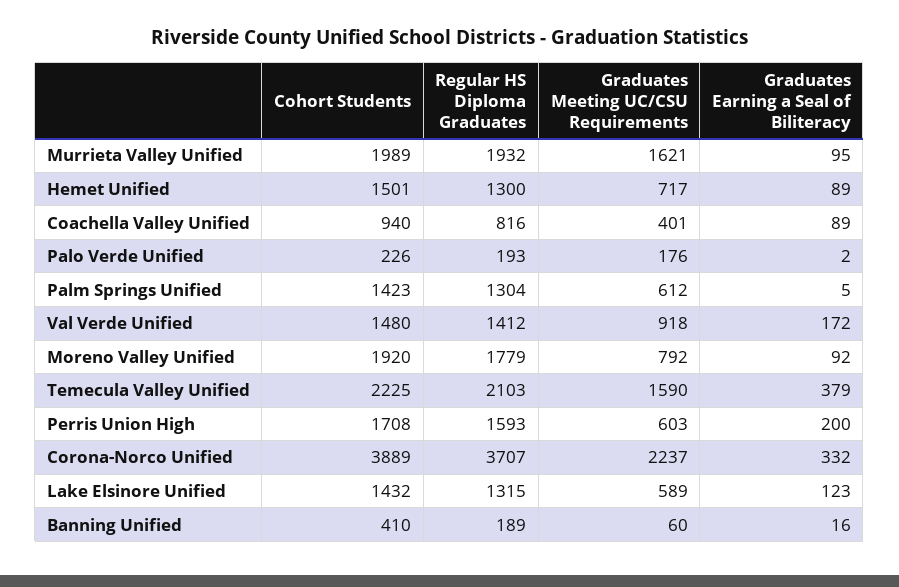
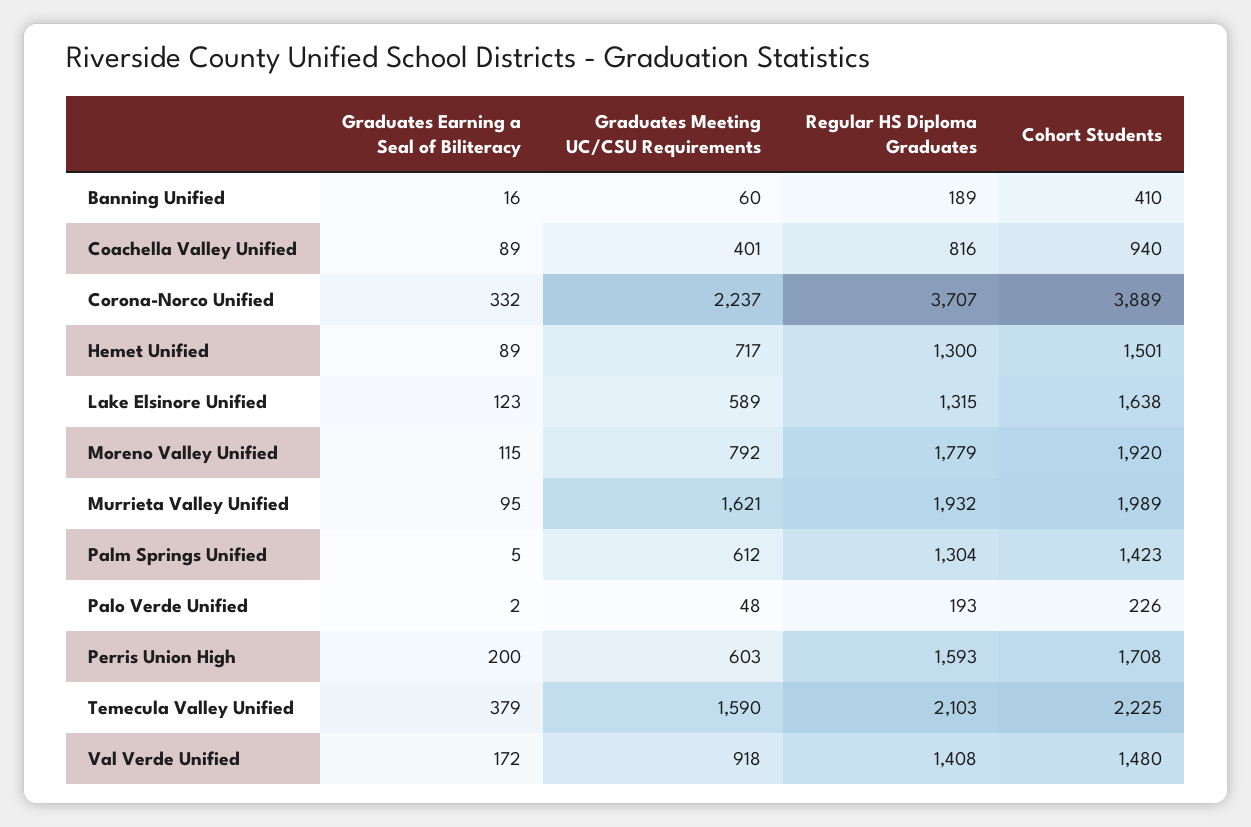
Graduates Meeting UC/CSU Requirements, Palo Verde Unified: 176 -> 48
Regular HS Diploma Graduates, Val Verde Unified: 1412 -> 1408
Graduates Earning a Seal of Biliteracy, Moreno Valley Unified: 92 -> 115
Cohort Students, Lake Elsinore Unified: 1432 -> 1638

